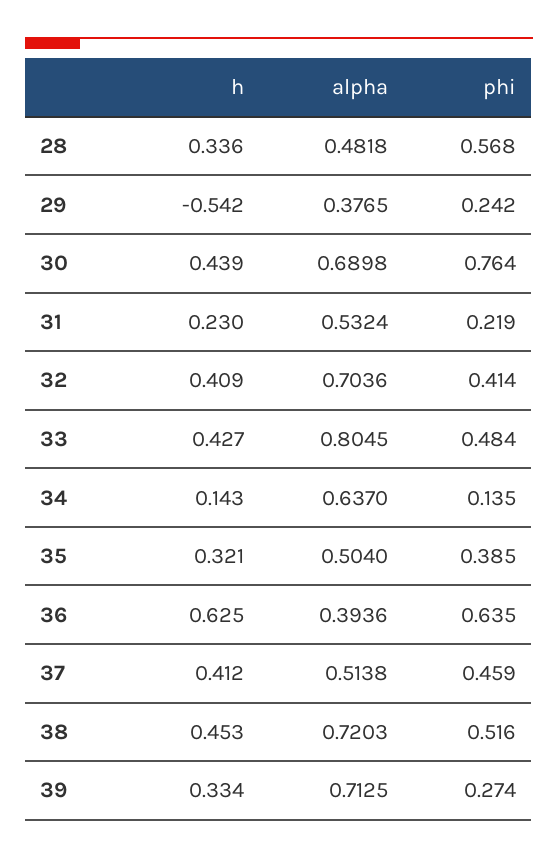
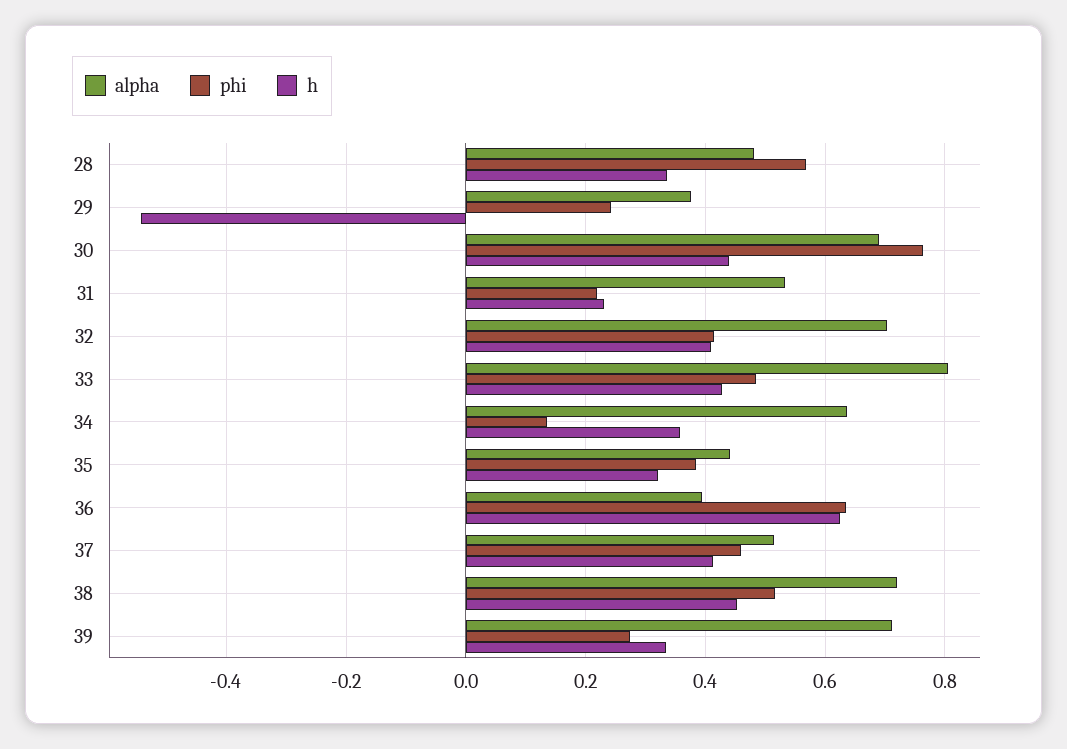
h, 34: 0.143 -> 0.36
alpha, 35: 0.504 -> 0.44

